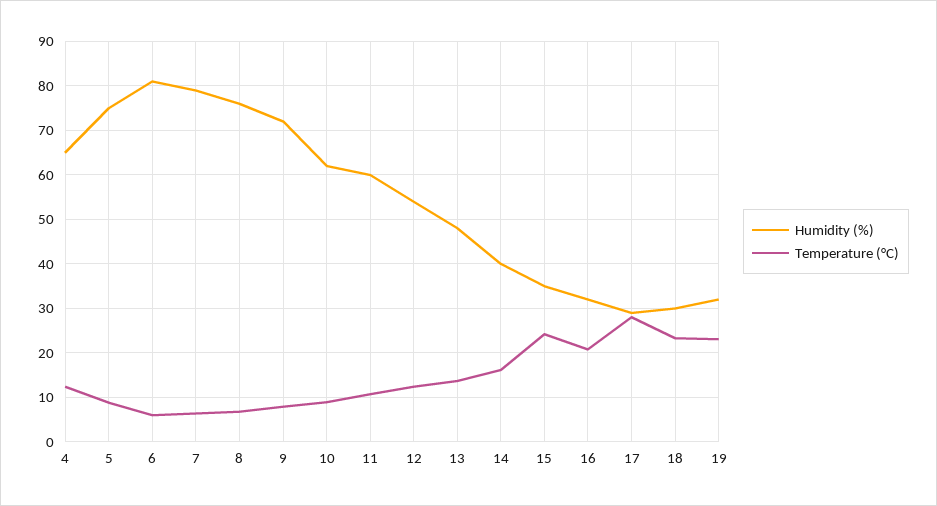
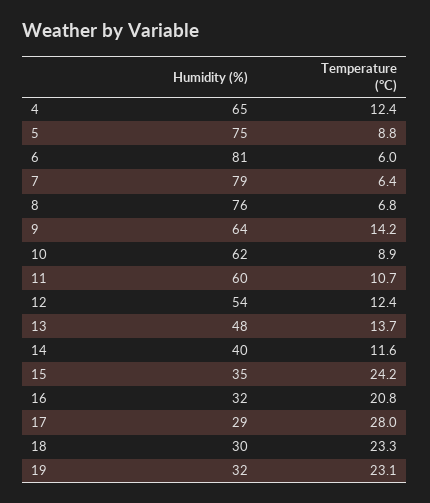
Humidity (%), 9: 72 -> 64
Temperature (°C), 9: 8 -> 14.2
Temperature (°C), 14: 16 -> 11.6

